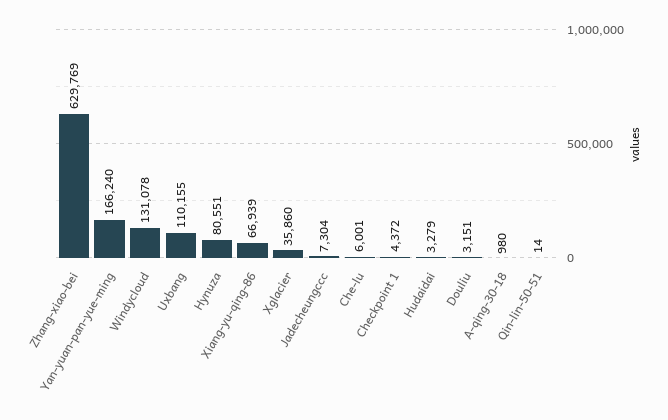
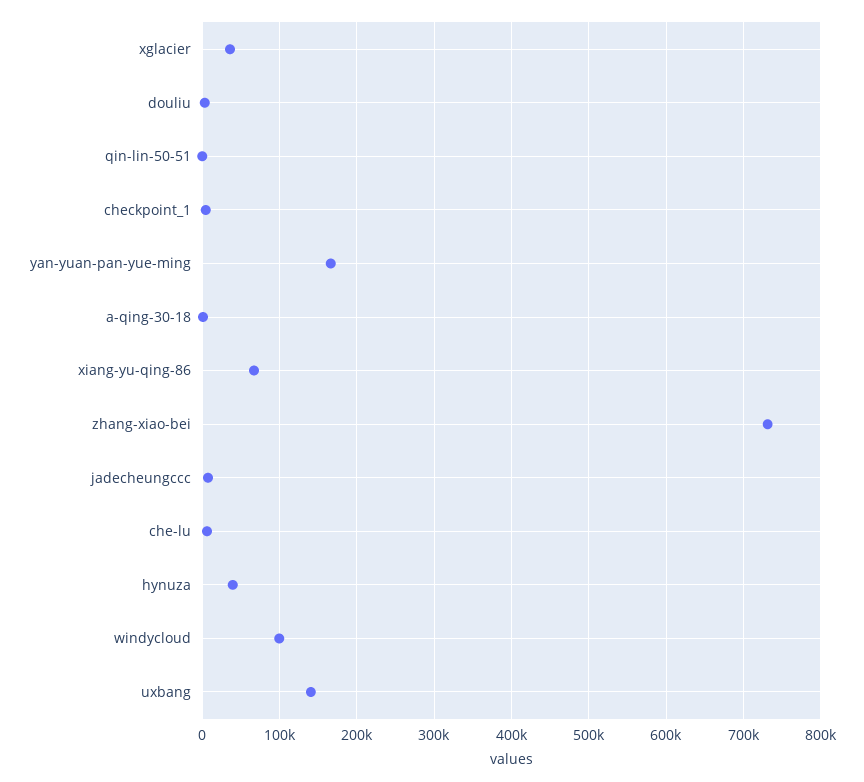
Zhang-xiao-bei: 629769 -> 730000
Windycloud: 131078 -> 100000
Uxbang: 110155 -> 140000
Hynuza: 80551 -> 40000
Hudaidai: 3279 -> none

